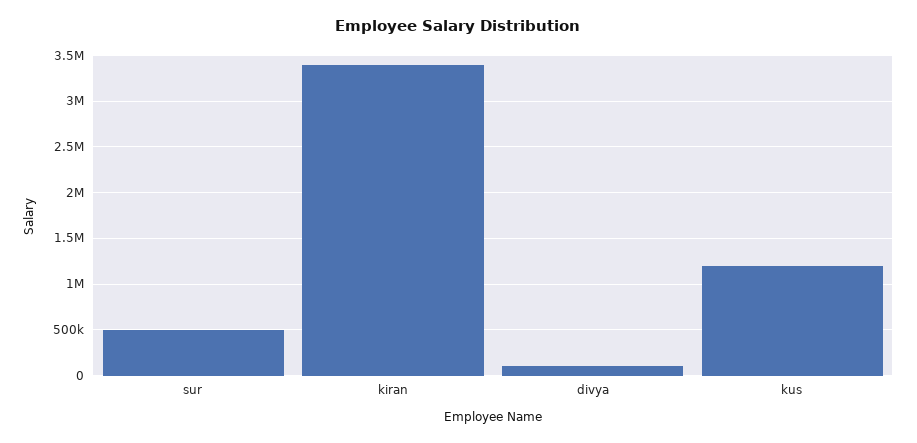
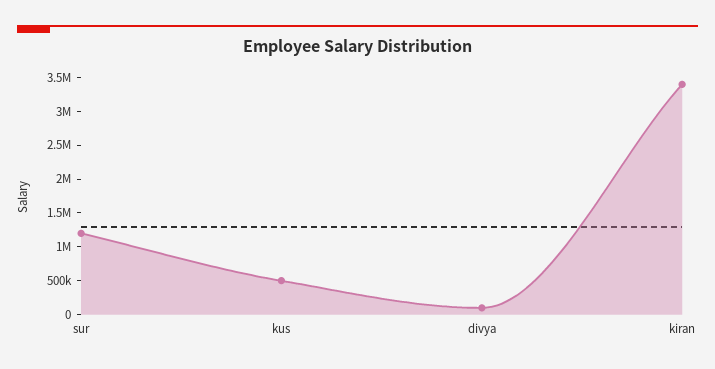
sur: 500000 -> 1250000
kus: 1200000 -> 500000

